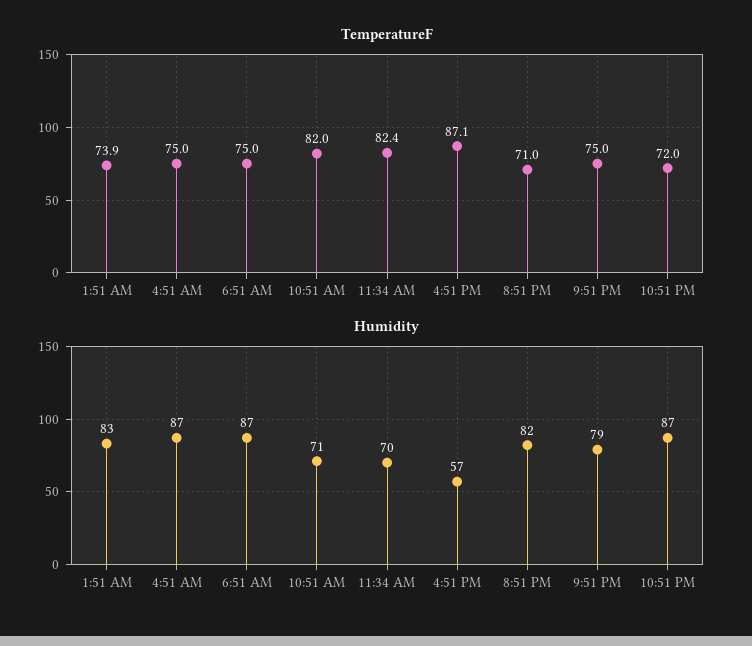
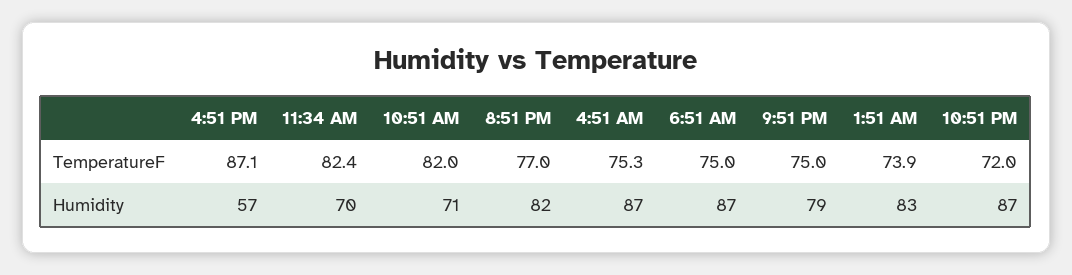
TemperatureF, 4:51 AM: 75 -> 75.3
TemperatureF, 8:51 PM: 71 -> 77

